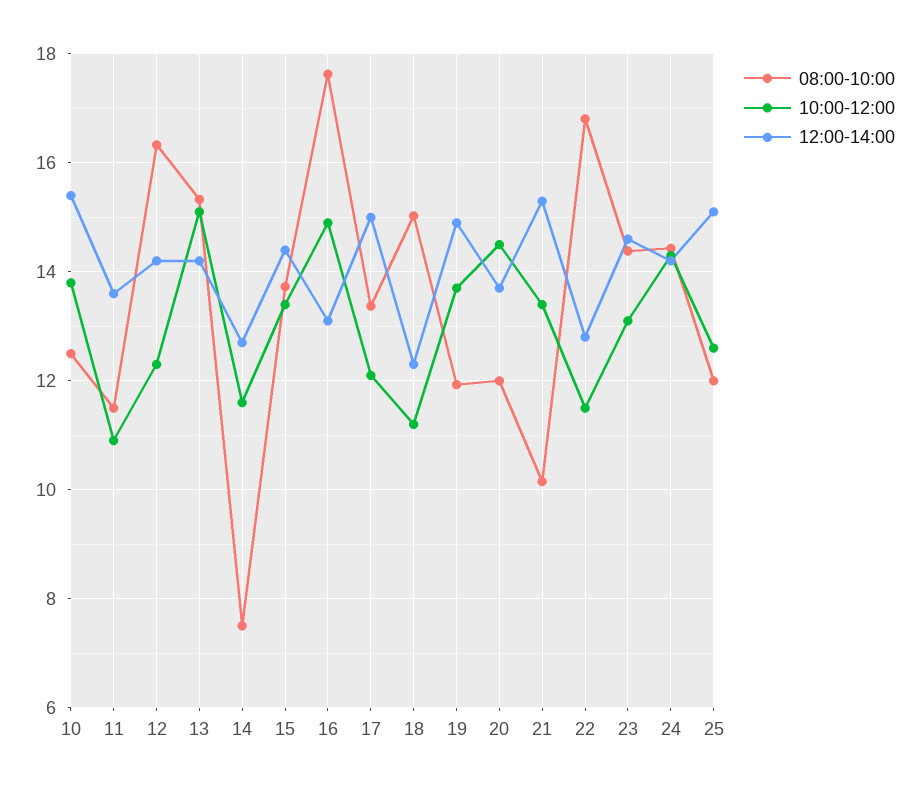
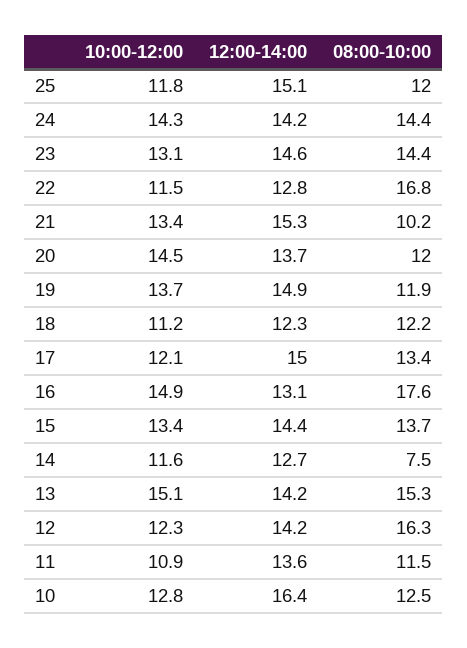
10:00-12:00, 10: 13.8 -> 12.8
12:00-14:00, 10: 15.4 -> 16.4
08:00-10:00, 18: 15 -> 12.2
10:00-12:00, 25: 12.6 -> 11.8

